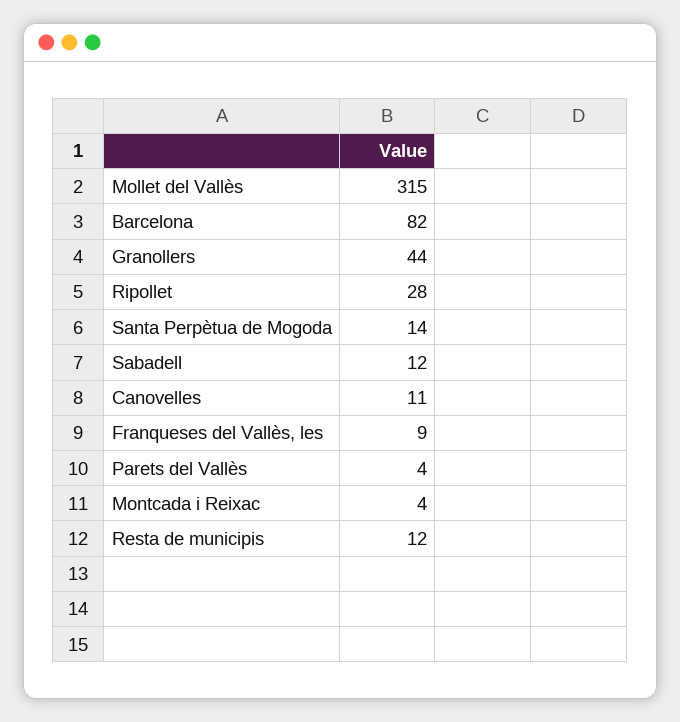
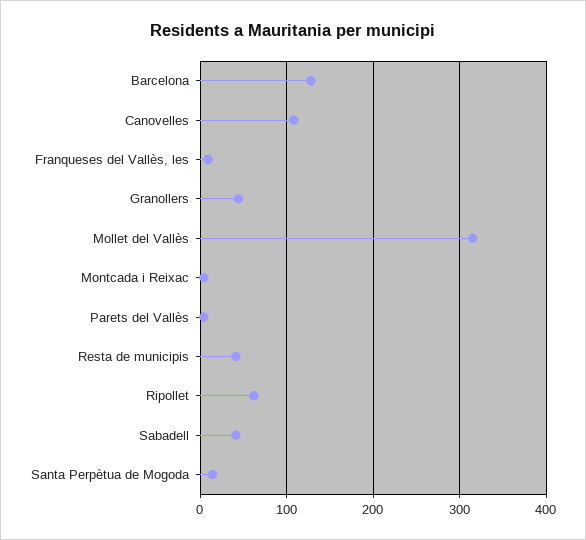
Barcelona: 82 -> 130
Ripollet: 28 -> 60
Sabadell: 12 -> 40
Canovelles: 11 -> 110
Resta de municipis: 12 -> 40

